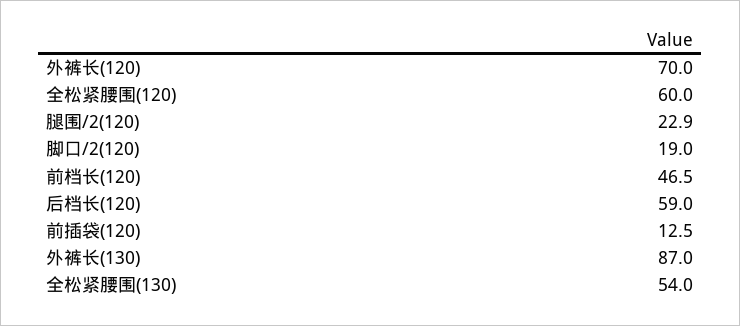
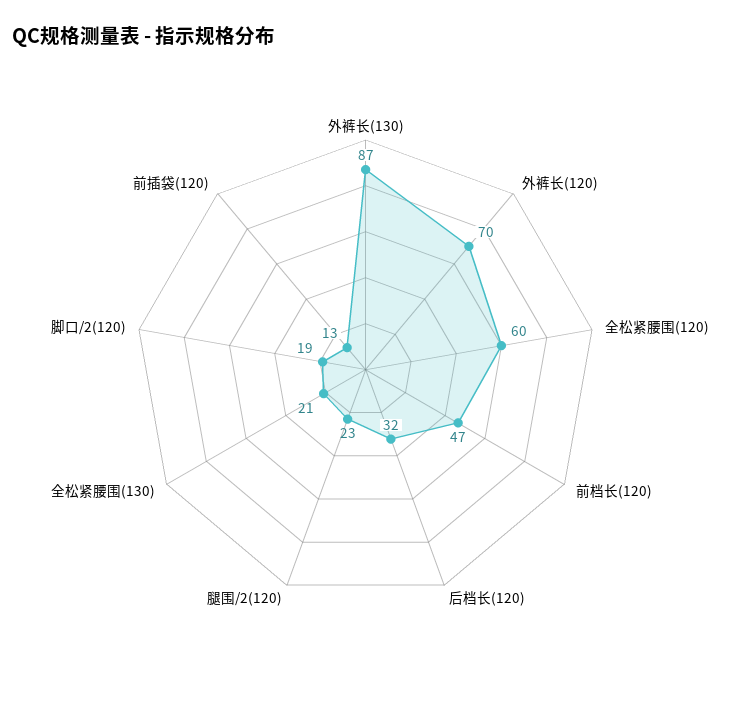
后档长(120): 59 -> 32
全松紧腰围(130): 54 -> 21

